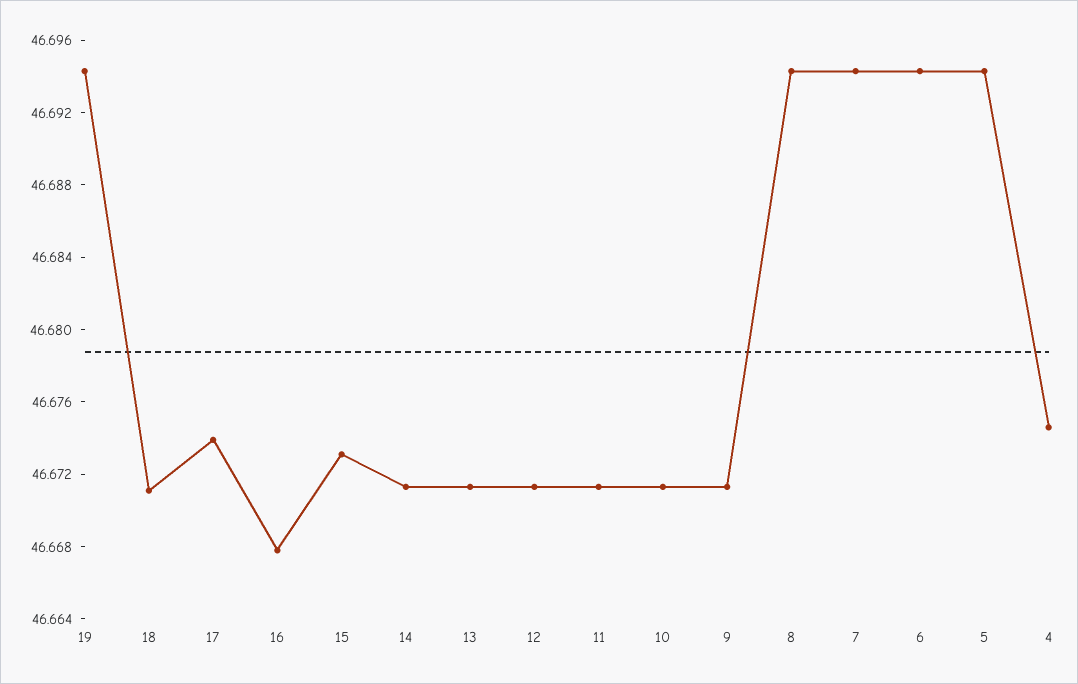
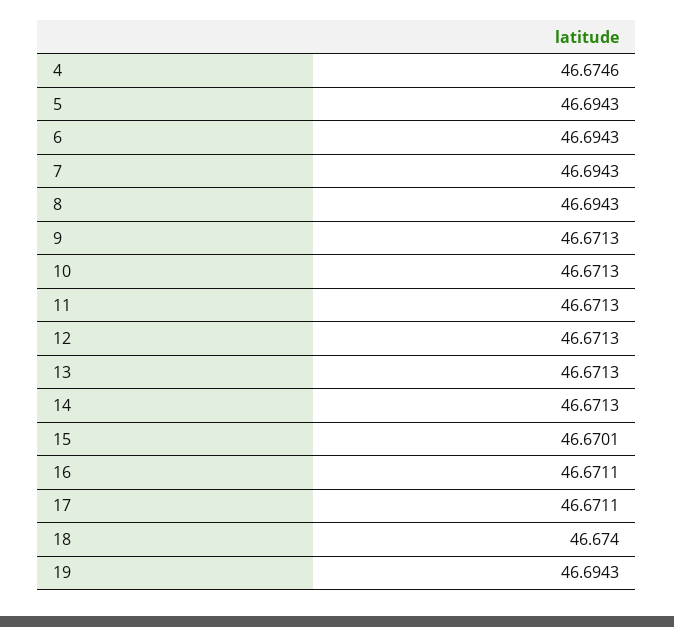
18: 46.671 -> 46.674
17: 46.674 -> 46.6711
16: 46.668 -> 46.6711
15: 46.673 -> 46.6701

